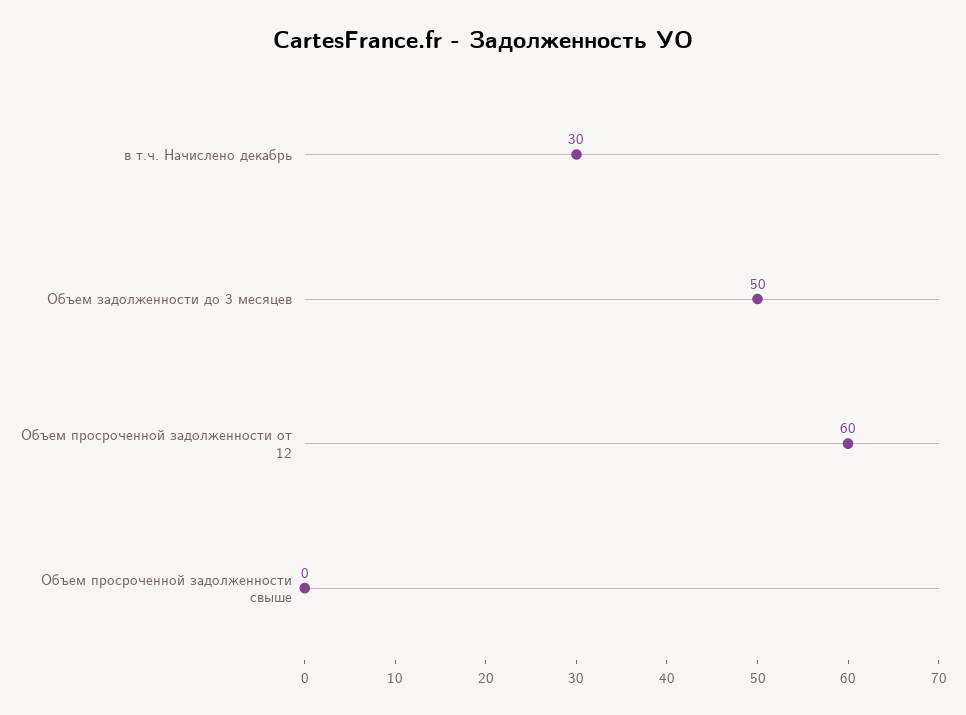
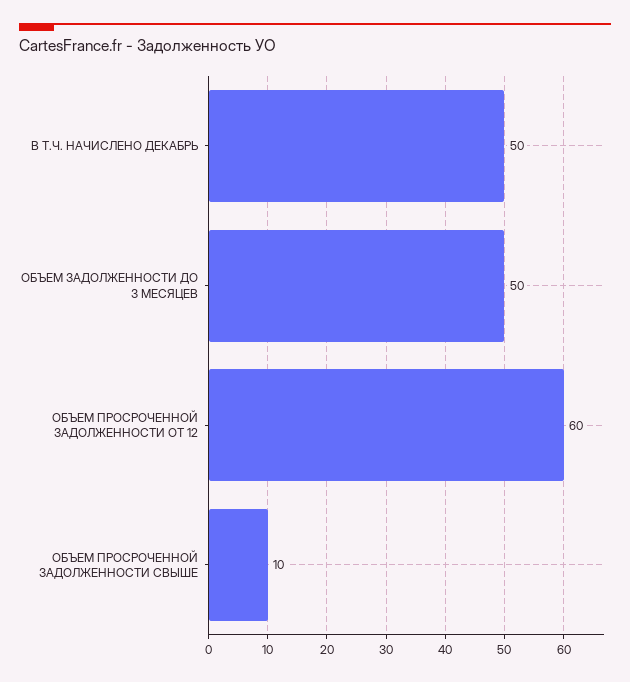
в т.ч. Начислено декабрь: 30 -> 50
Объем просроченной задолженности свыше: 0 -> 10

